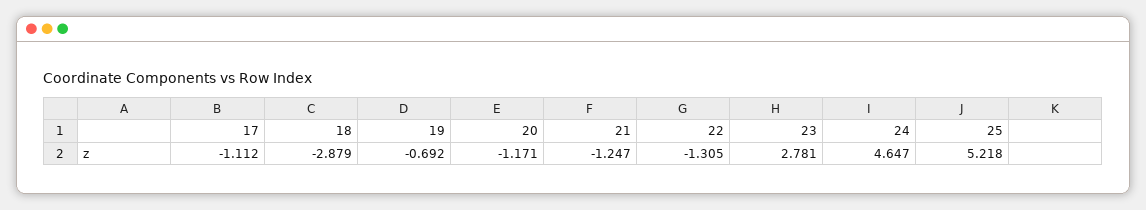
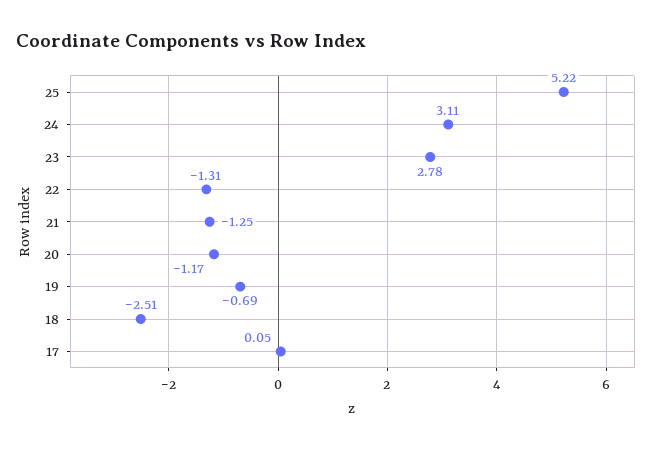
17: -1.112 -> 0.05
18: -2.879 -> -2.51
24: 4.647 -> 3.11

